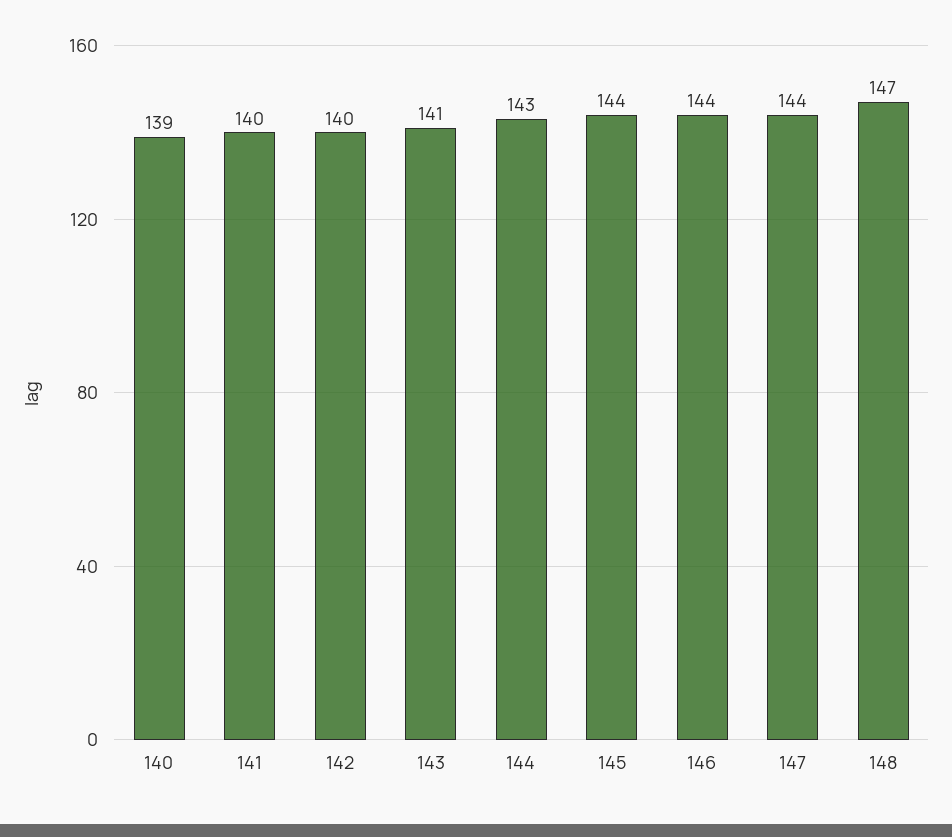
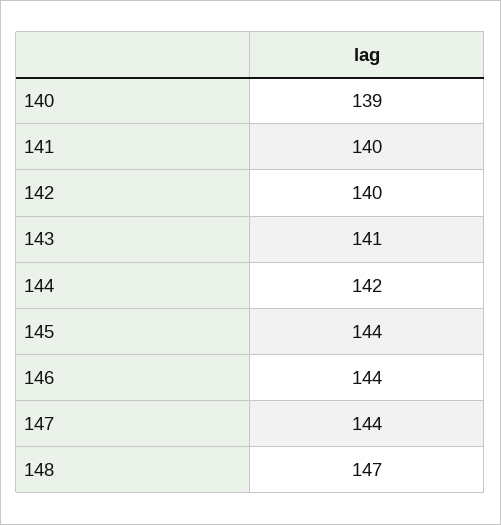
144: 143 -> 142

